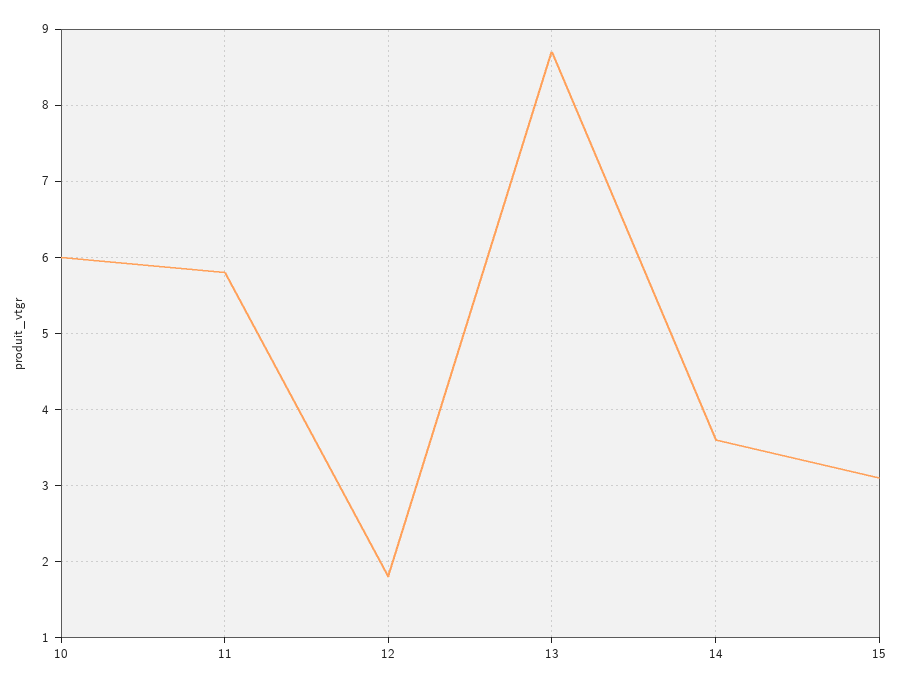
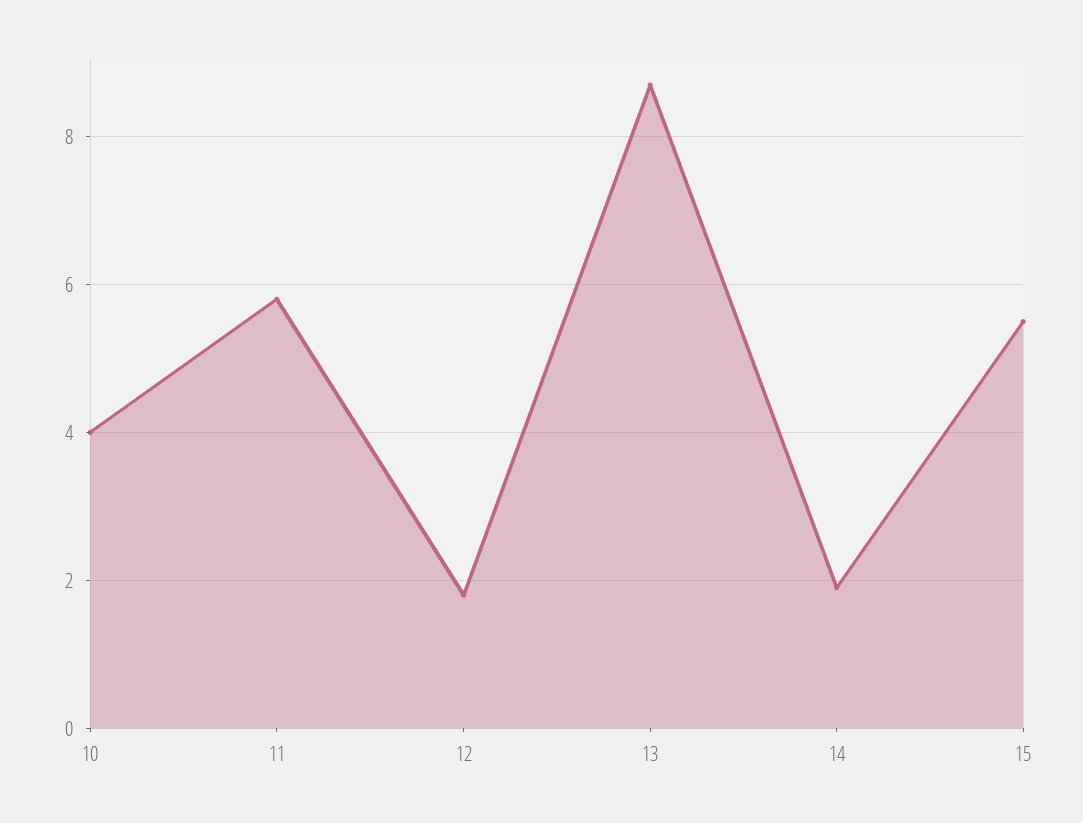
10: 6 -> 4
14: 3.6 -> 2
15: 3.1 -> 5.5

